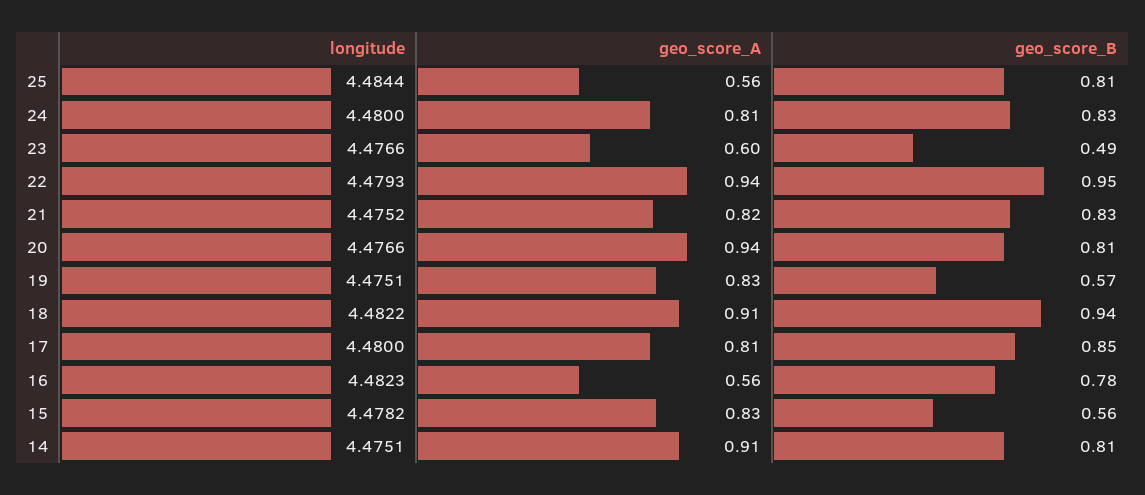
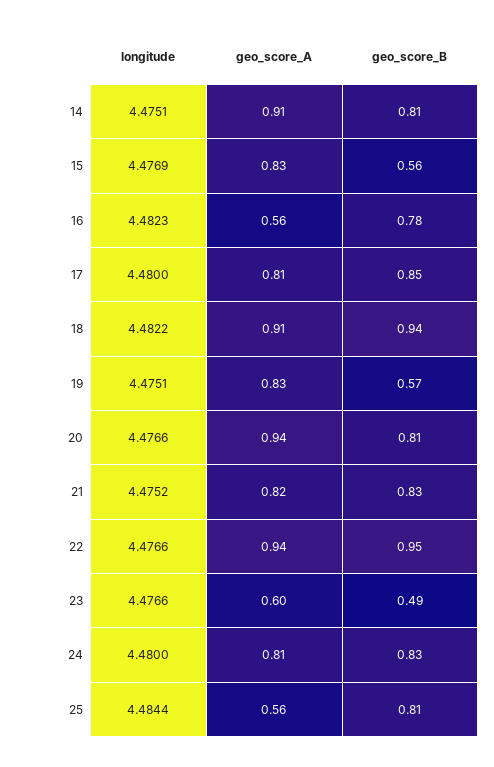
longitude, 22: 4.4793 -> 4.4766
longitude, 15: 4.4782 -> 4.4769

